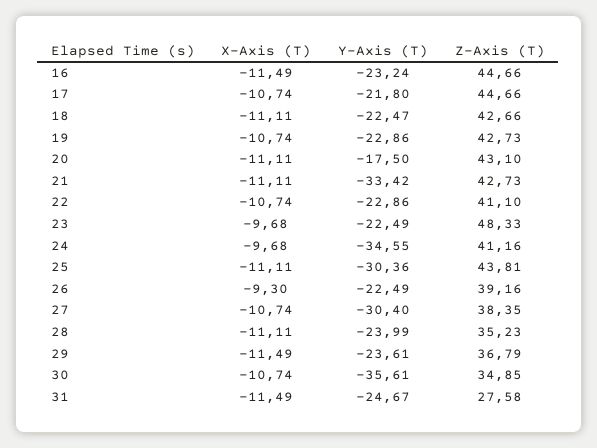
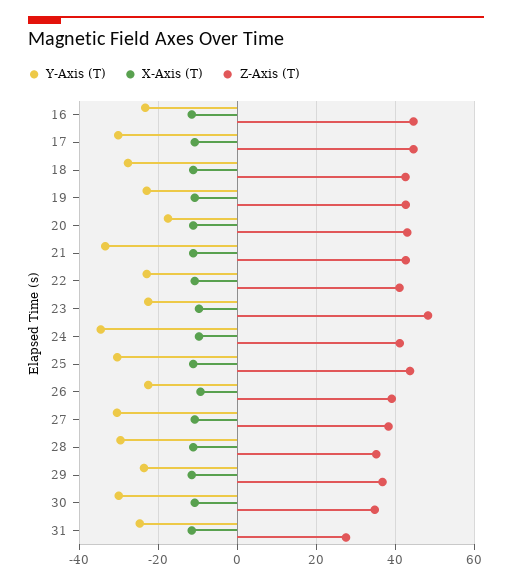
Y-Axis (T), 17: -21.8 -> -30
Y-Axis (T), 18: -22.47 -> -28
Y-Axis (T), 28: -23.99 -> -30
Y-Axis (T), 30: -35.61 -> -30

